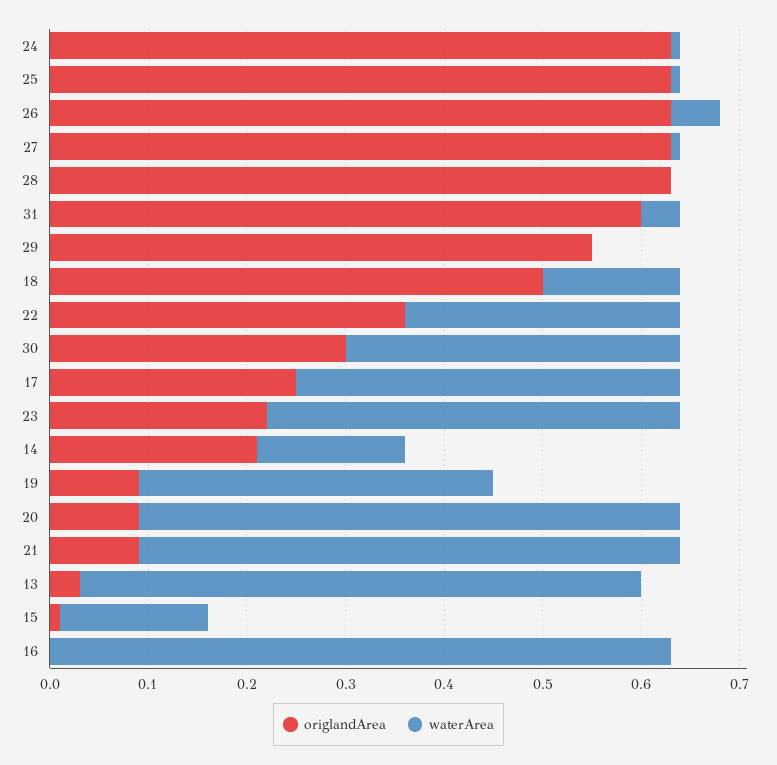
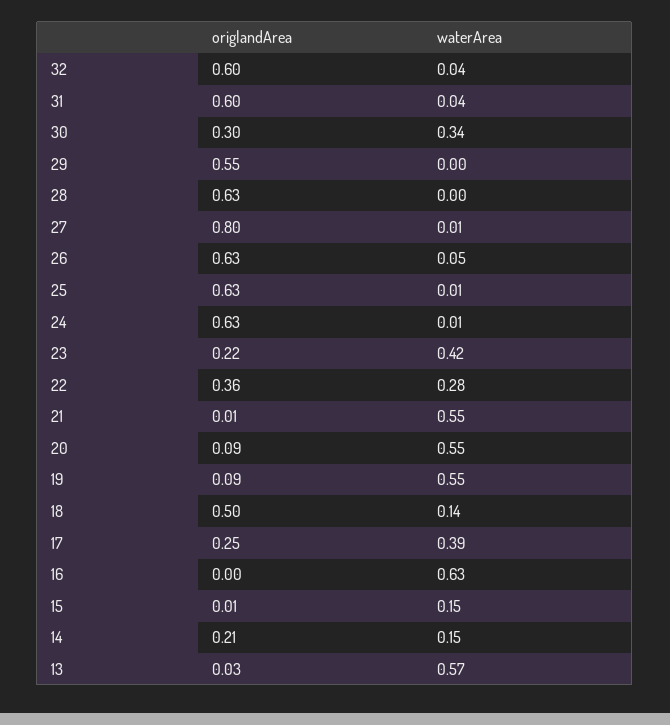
origlandArea, 27: 0.63 -> 0.8
waterArea, 19: 0.36 -> 0.55
origlandArea, 21: 0.09 -> 0.01
origlandArea, 32: none -> 0.6
waterArea, 32: none -> 0.04

